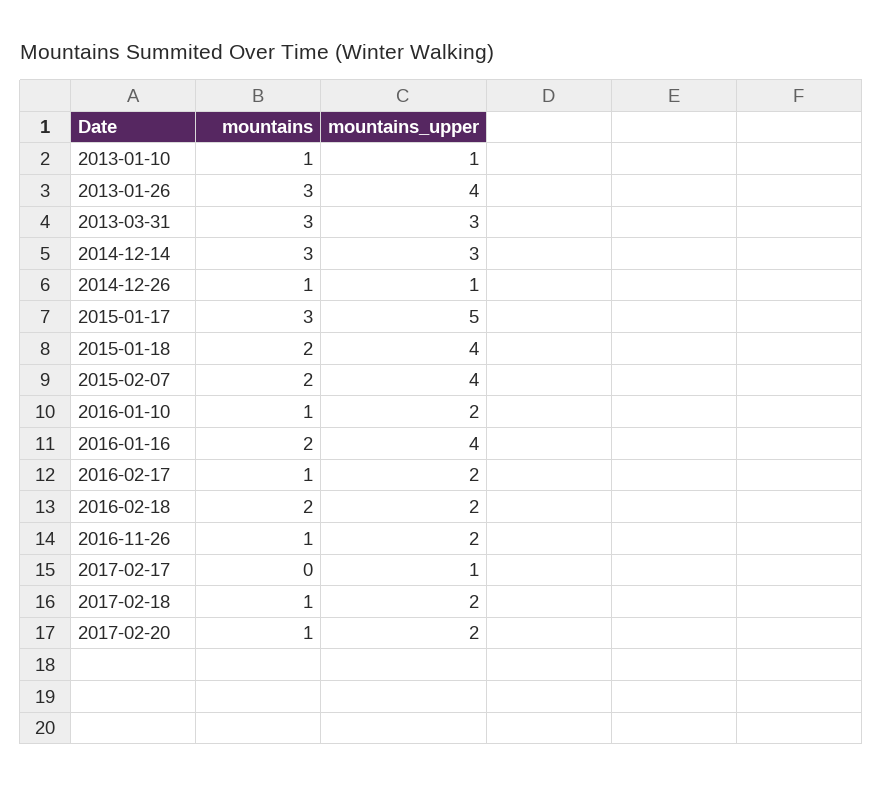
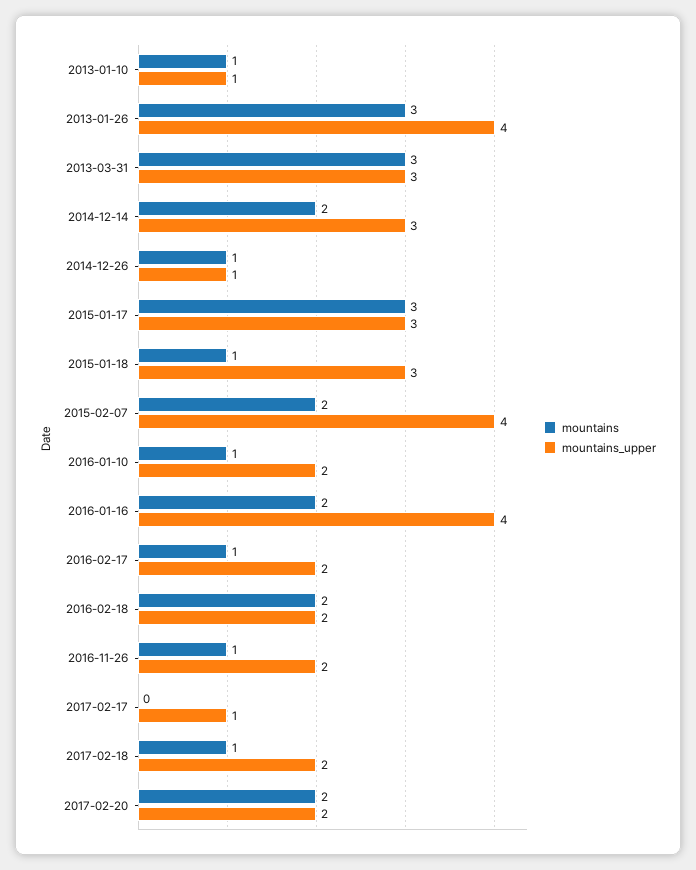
mountains, 2014-12-14: 3 -> 2
mountains_upper, 2015-01-17: 5 -> 3
mountains, 2015-01-18: 2 -> 1
mountains_upper, 2015-01-18: 4 -> 3
mountains, 2017-02-20: 1 -> 2

